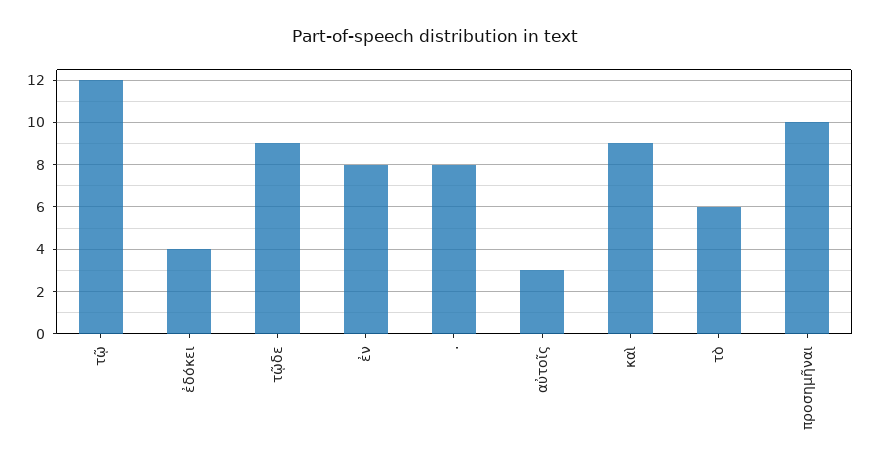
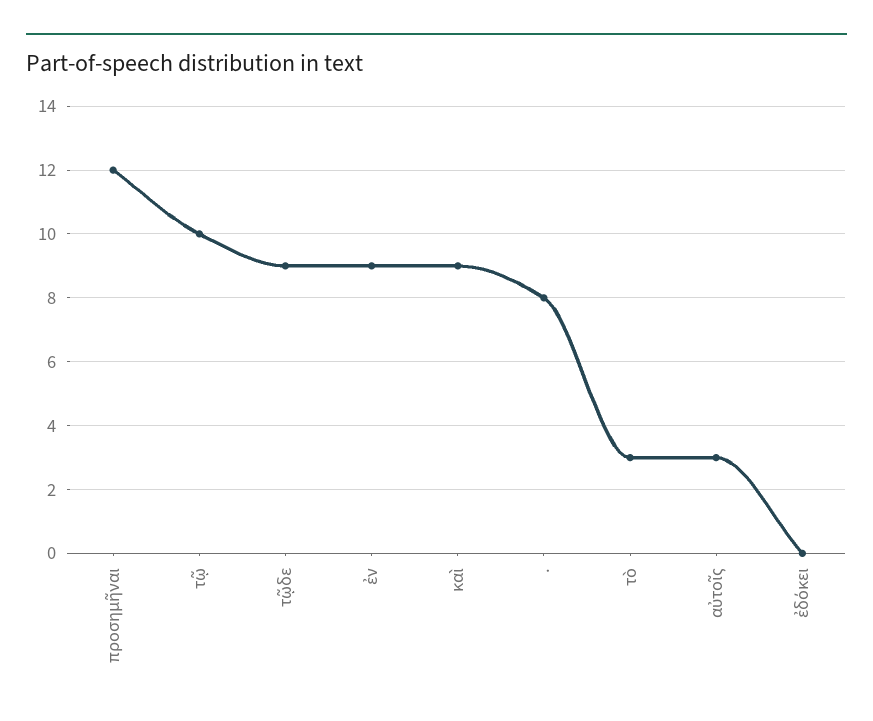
τῷ: 12 -> 10
ἐδόκει: 4 -> 0
ἐν: 8 -> 9
τὸ: 6 -> 3
προσημῆναι: 10 -> 12

